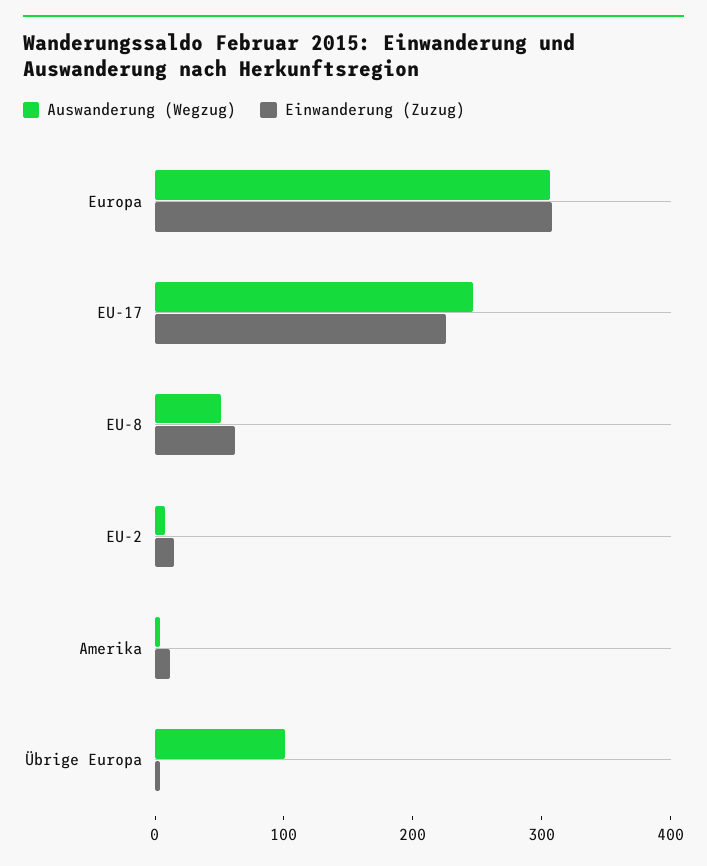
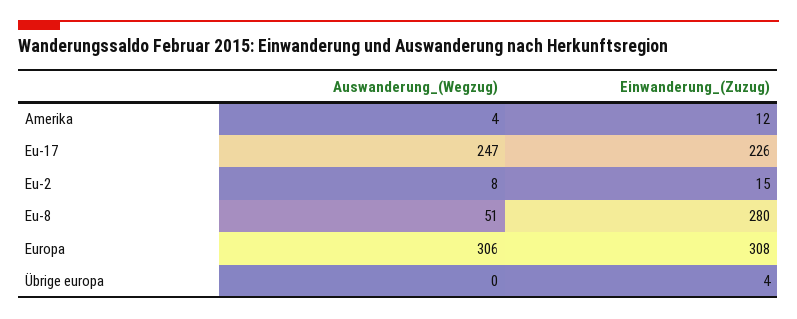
Einwanderung (Zuzug), EU-8: 60 -> 280
Auswanderung (Wegzug), Übrige Europa: 100 -> 0

